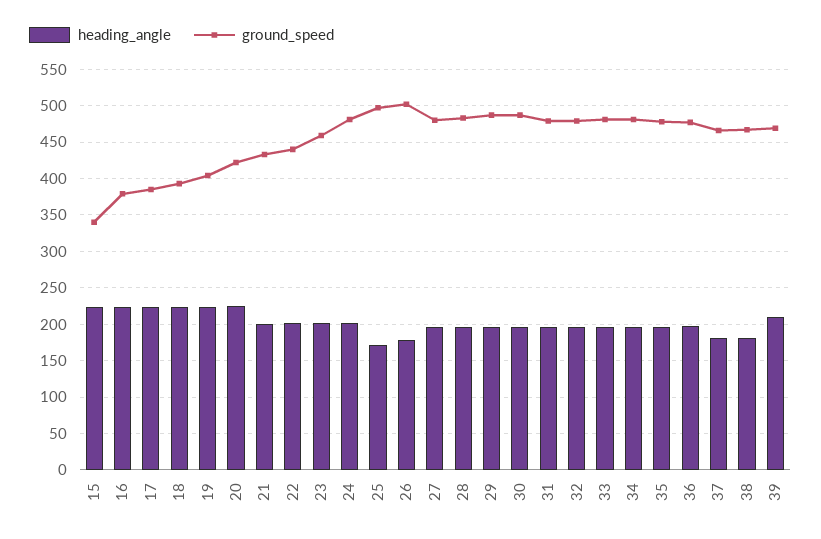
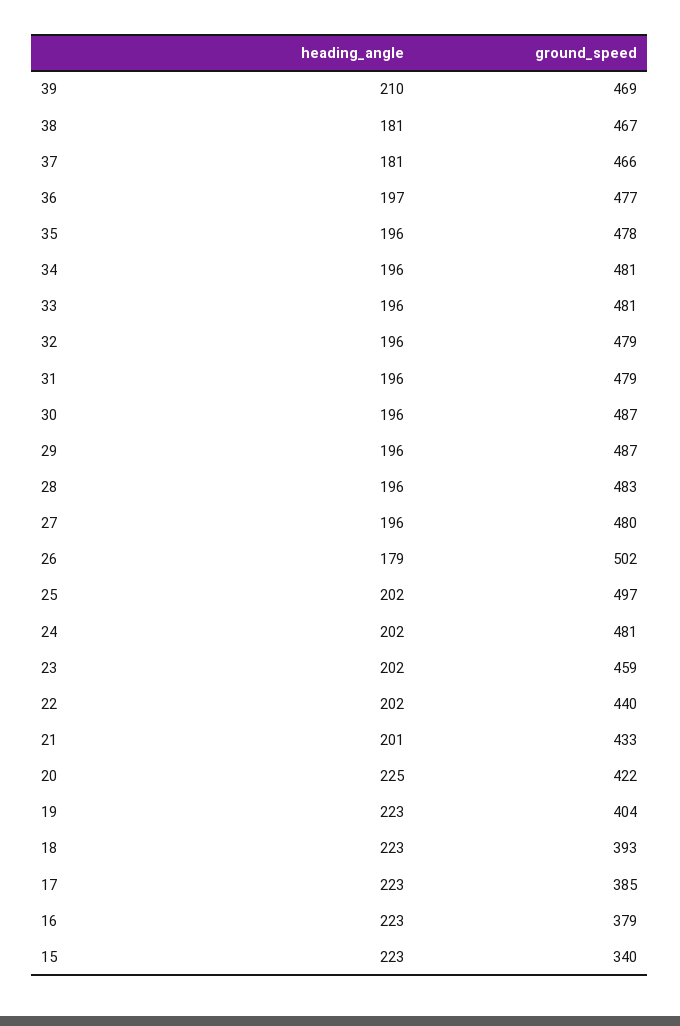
heading_angle, 25: 170 -> 202

